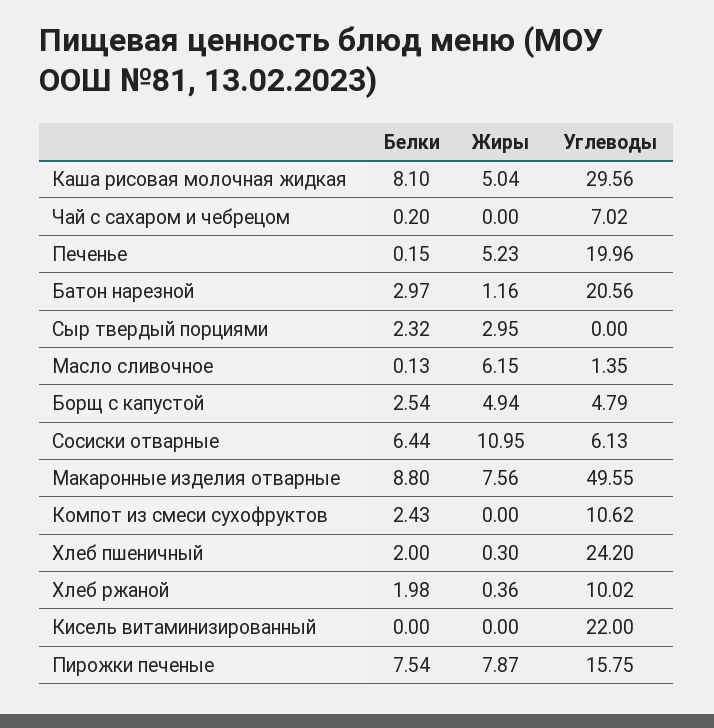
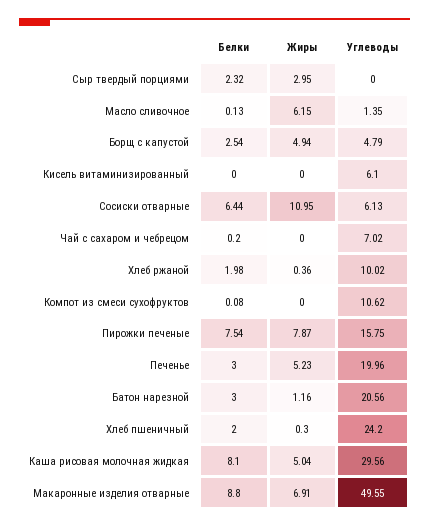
Белки, Печенье: 0.15 -> 3
Белки, Батон нарезной: 2.97 -> 3
Жиры, Макаронные изделия отварные: 7.56 -> 6.91
Белки, Компот из смеси сухофруктов: 2.43 -> 0.08
Углеводы, Кисель витаминизированный: 22 -> 6.1

